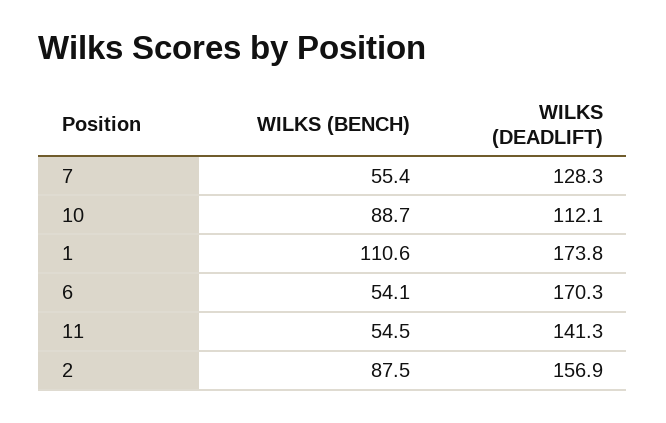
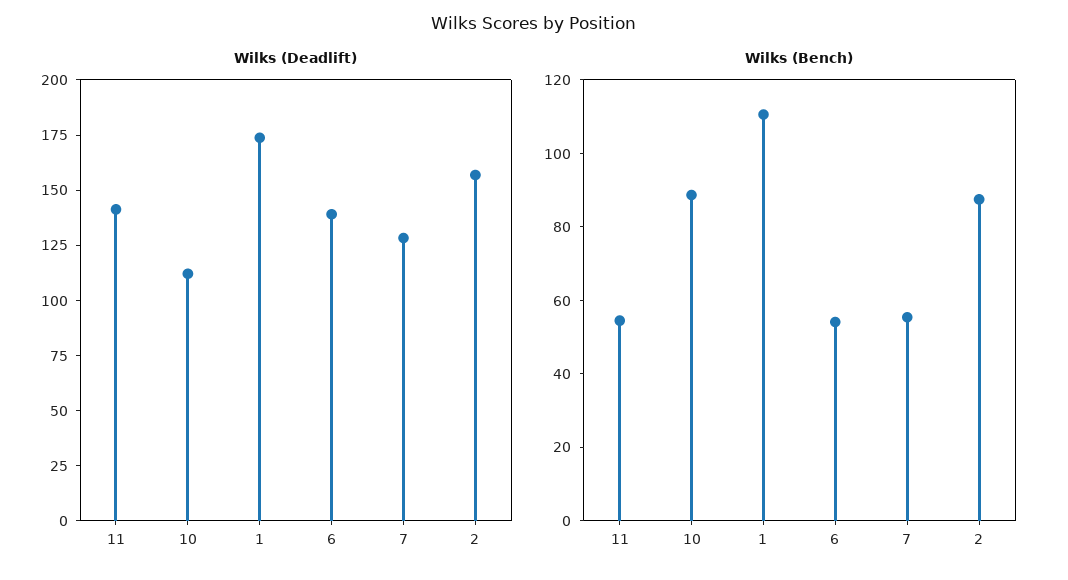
WILKS (DEADLIFT), 6: 170.3 -> 140

